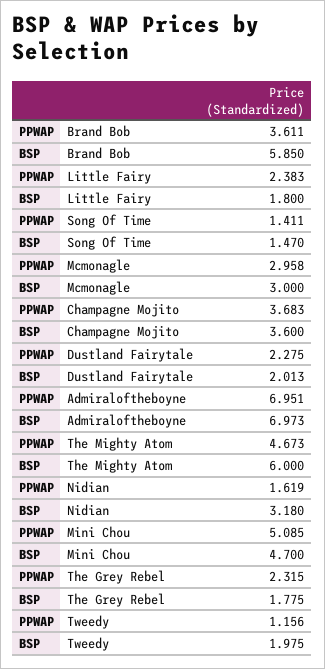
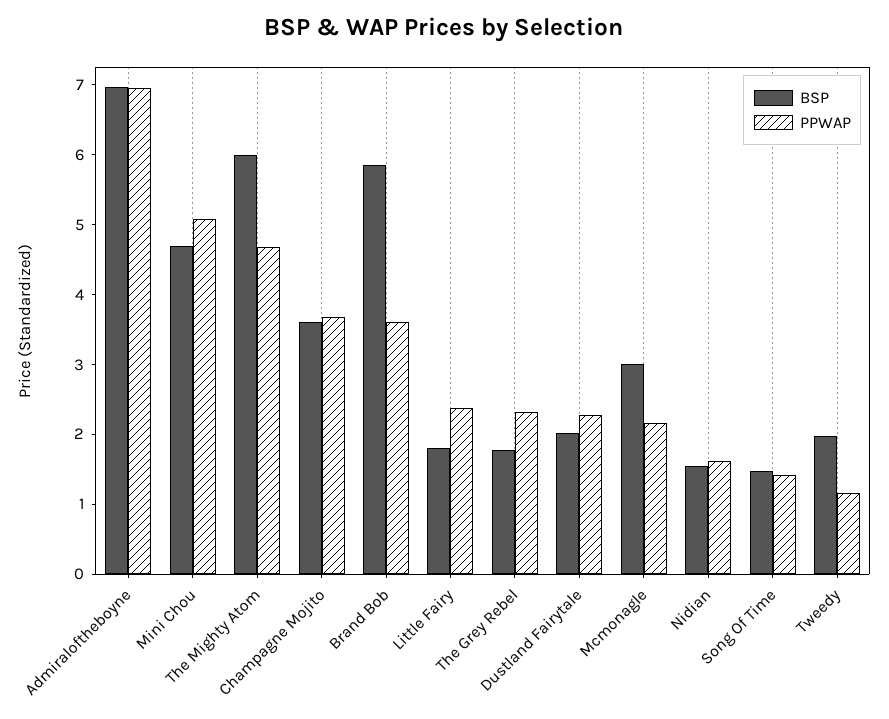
PPWAP, Mcmonagle: 2.958 -> 2.2
BSP, Nidian: 3.18 -> 1.6

